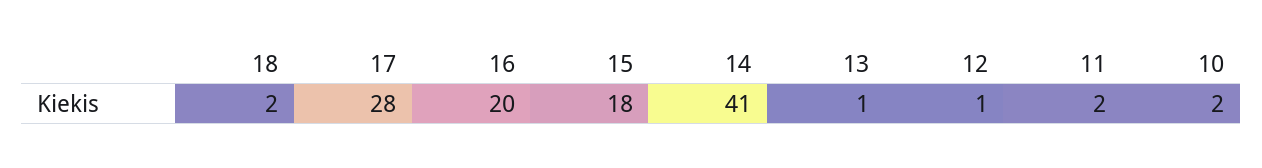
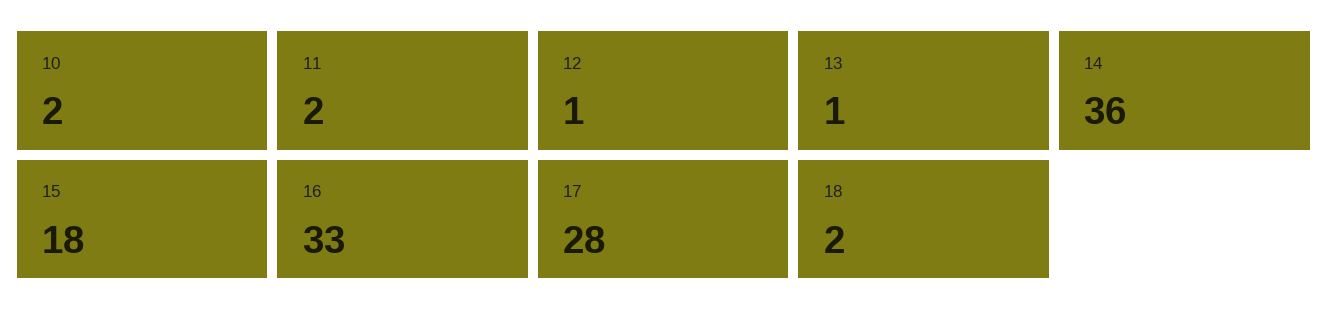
16: 20 -> 33
14: 41 -> 36

